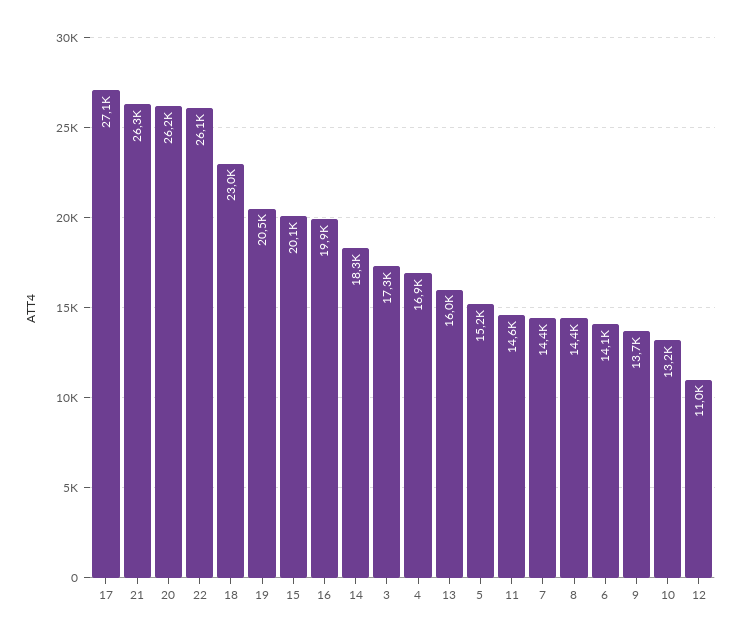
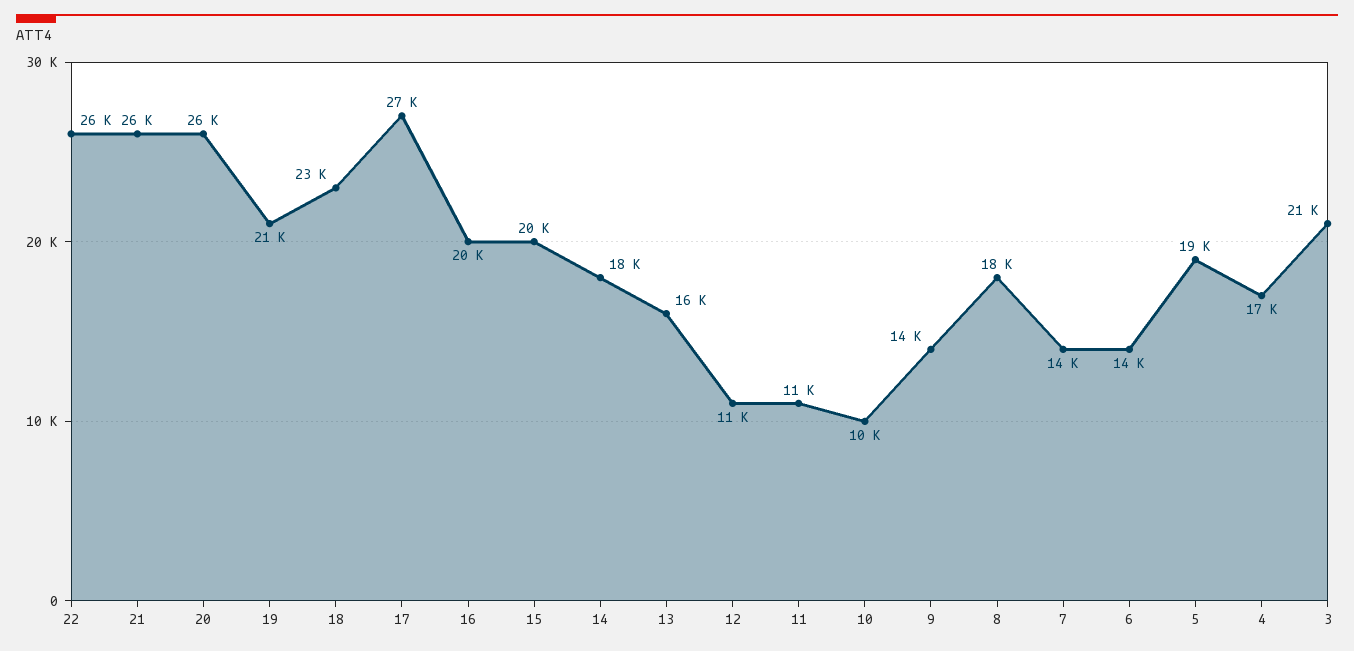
3: 17300 -> 21000
5: 15200 -> 19000
11: 14600 -> 11000
8: 14400 -> 18000
10: 13200 -> 10000

